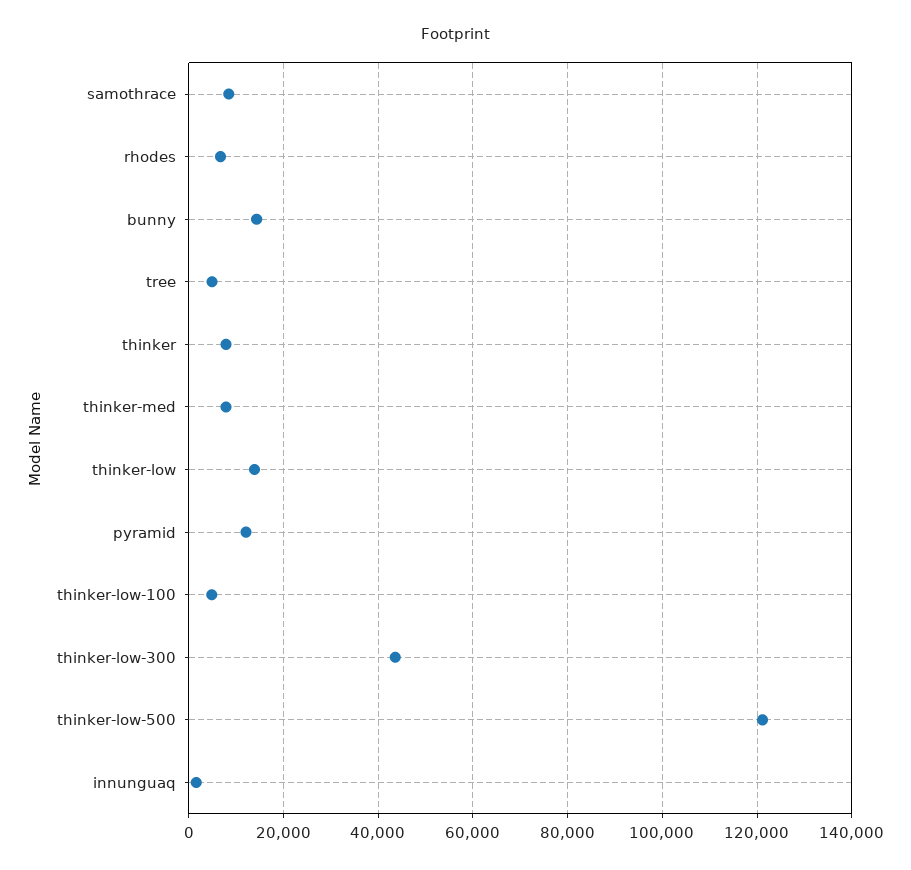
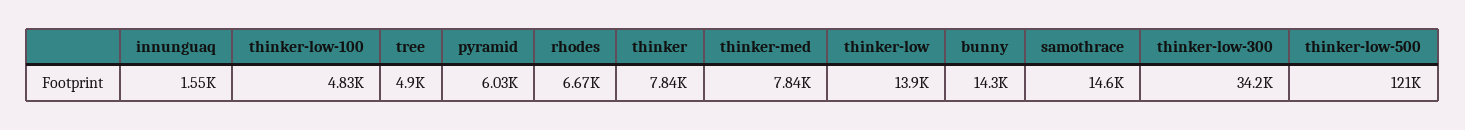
samothrace: 8000 -> 14600
pyramid: 12000 -> 6030
thinker-low-300: 44000 -> 34200

